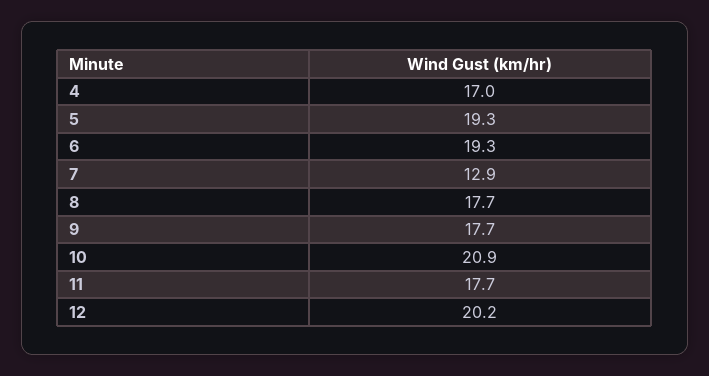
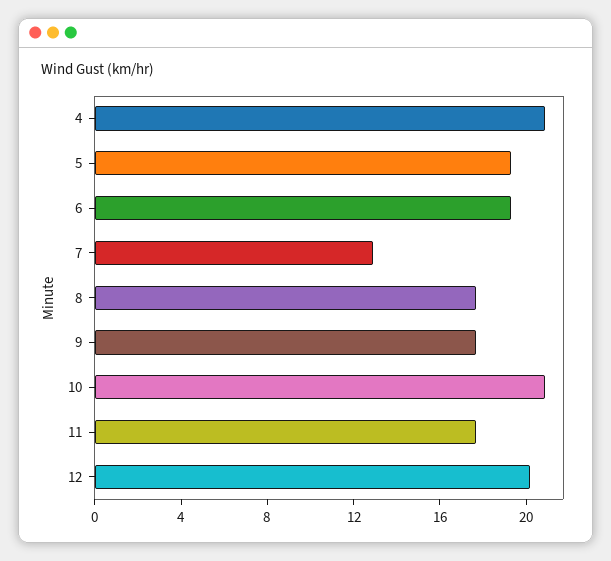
4: 17 -> 21

